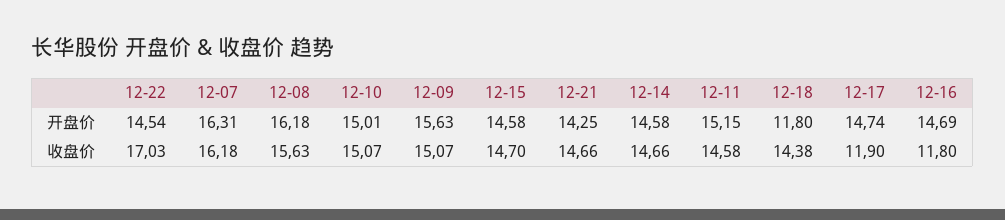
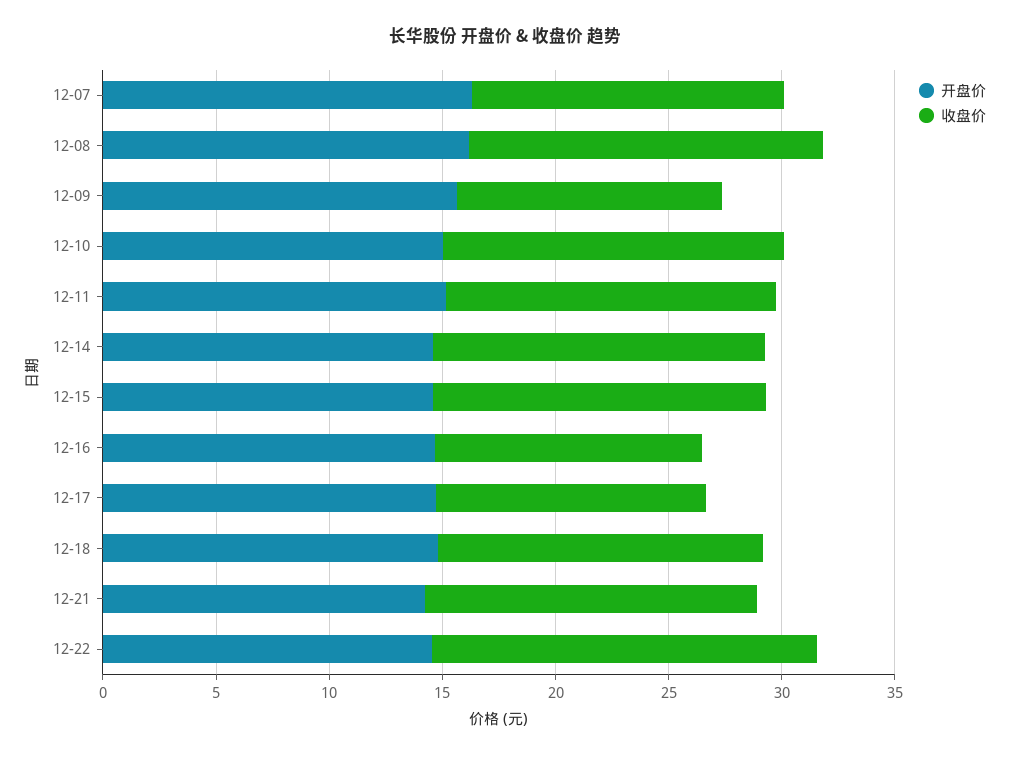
开盘价, 12-18: 11.8 -> 15
收盘价, 12-07: 16.18 -> 14
收盘价, 12-09: 15.07 -> 12

